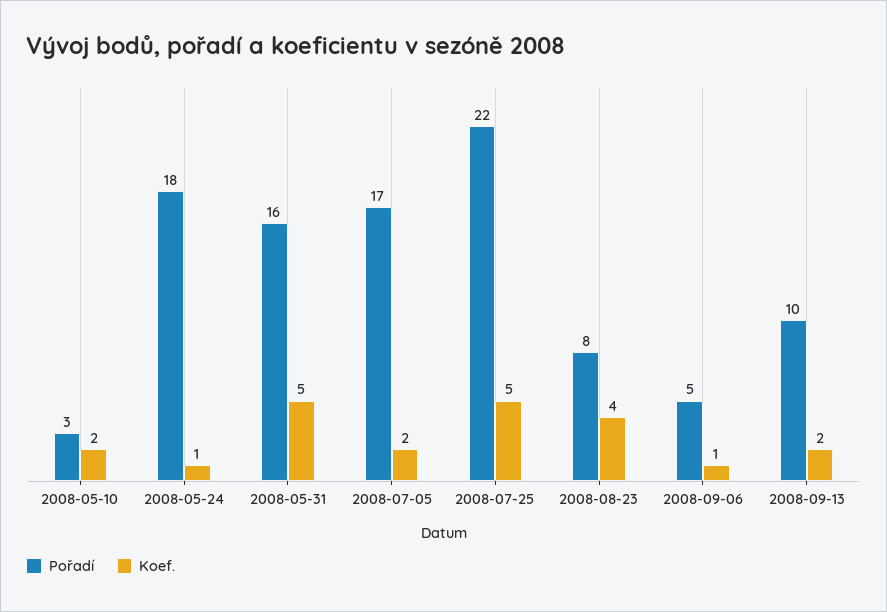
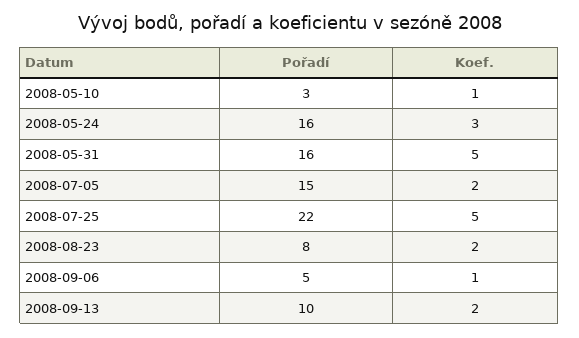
Koef., 2008-05-10: 2 -> 1
Pořadí, 2008-05-24: 18 -> 16
Koef., 2008-05-24: 1 -> 3
Pořadí, 2008-07-05: 17 -> 15
Koef., 2008-08-23: 4 -> 2

